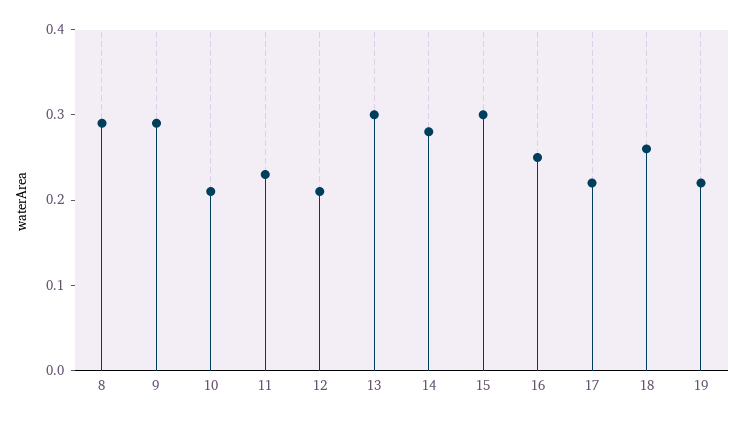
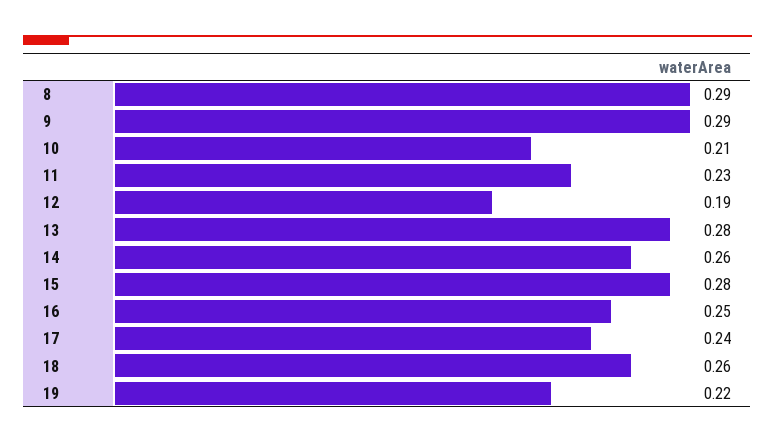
12: 0.21 -> 0.19
13: 0.3 -> 0.28
14: 0.28 -> 0.26
15: 0.3 -> 0.28
17: 0.22 -> 0.24

